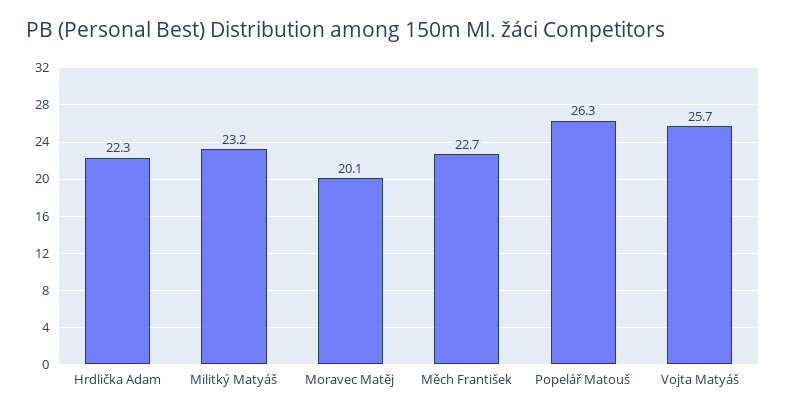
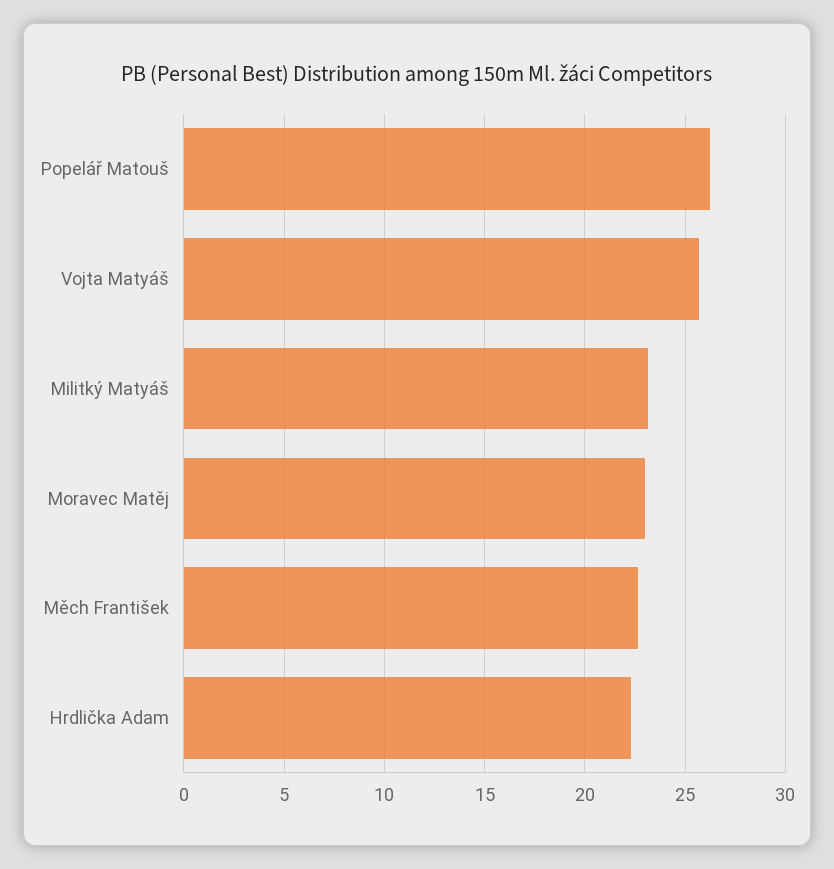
Moravec Matěj: 20.1 -> 23

